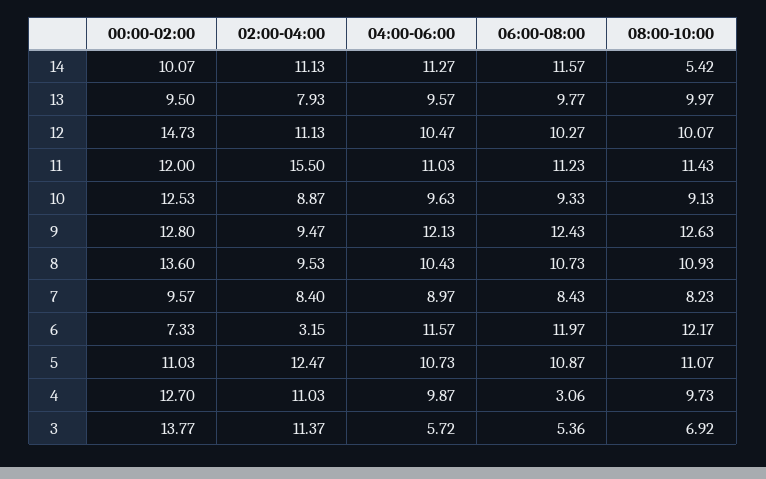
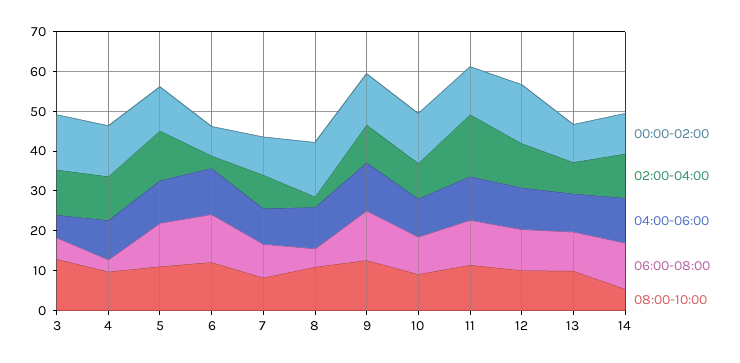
02:00-04:00, 8: 9.53 -> 2.5
06:00-08:00, 8: 10.73 -> 5
08:00-10:00, 3: 6.92 -> 12.5

